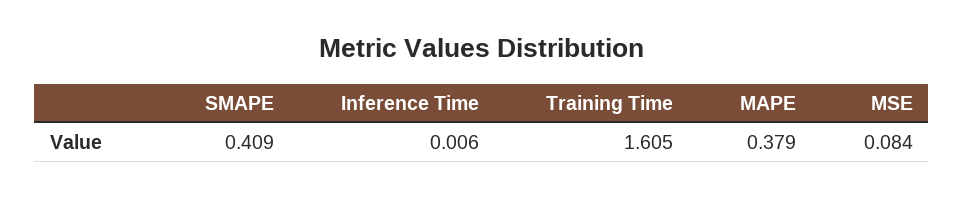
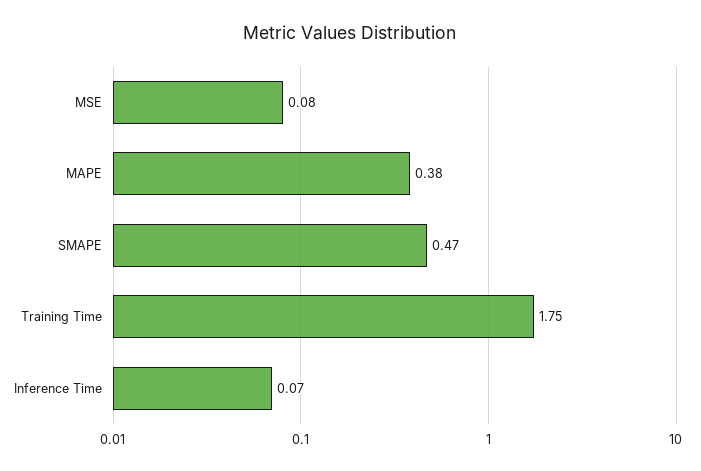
SMAPE: 0.409 -> 0.47
Inference Time: 0.006 -> 0.07
Training Time: 1.605 -> 1.75

